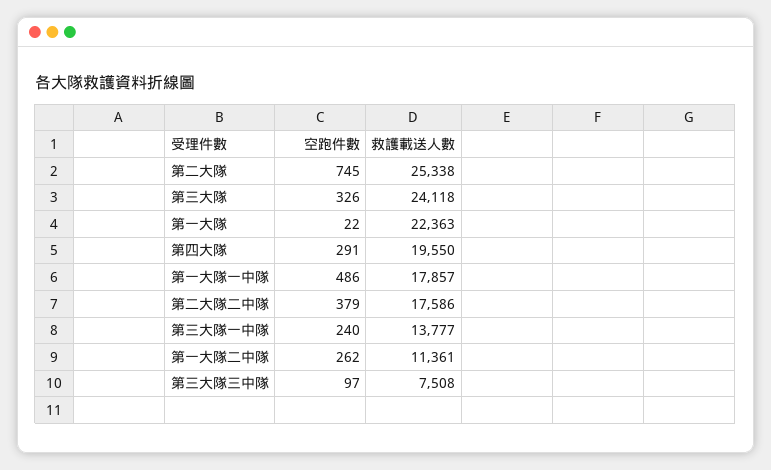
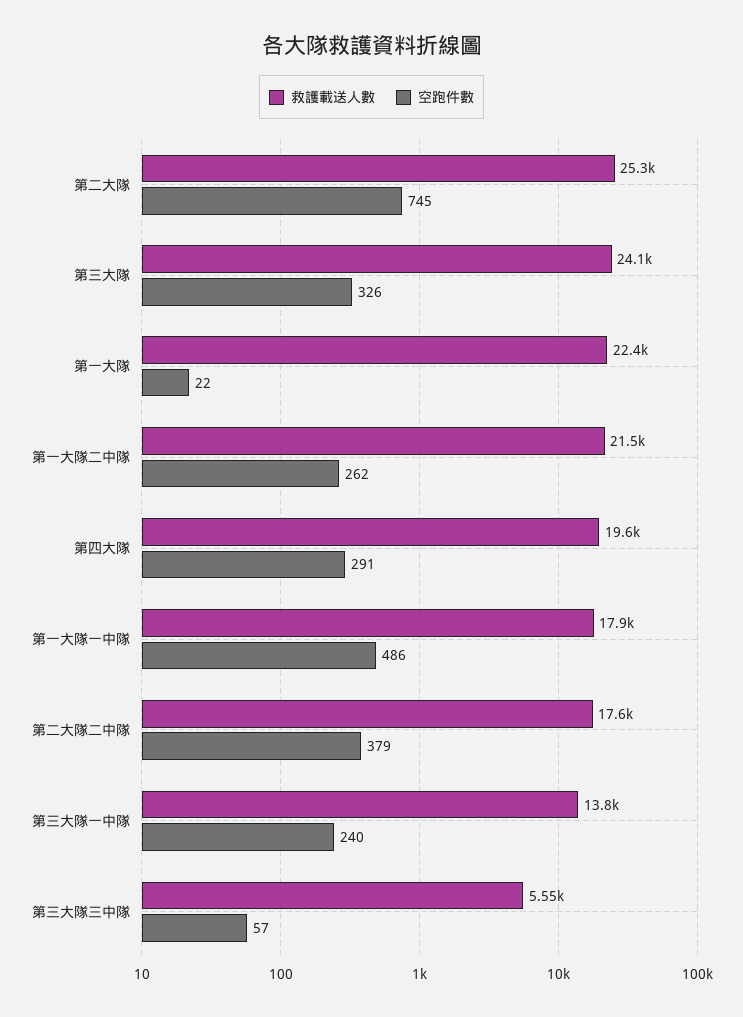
救護載送人數, 第一大隊二中隊: 11361 -> 21500
空跑件數, 第三大隊三中隊: 97 -> 57
救護載送人數, 第三大隊三中隊: 7508 -> 5550

